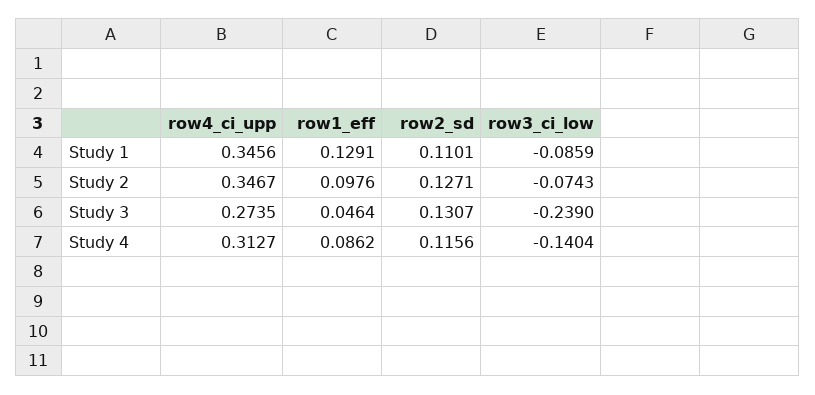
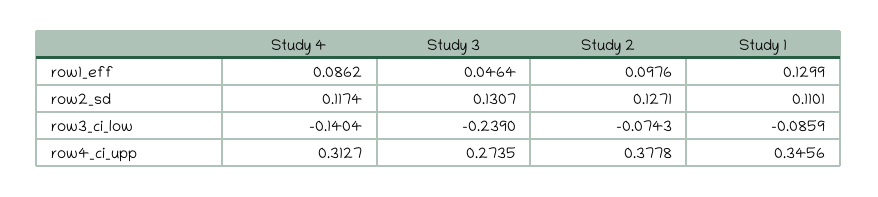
row1_eff, Study 1: 0.1291 -> 0.1299
row4_ci_upp, Study 2: 0.3467 -> 0.3778
row2_sd, Study 4: 0.1156 -> 0.1174

